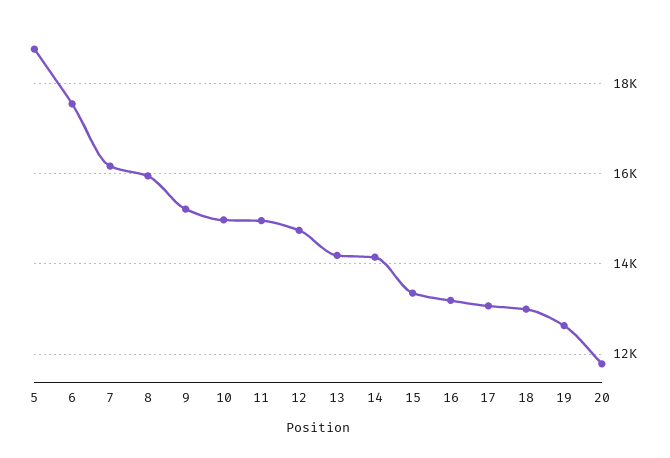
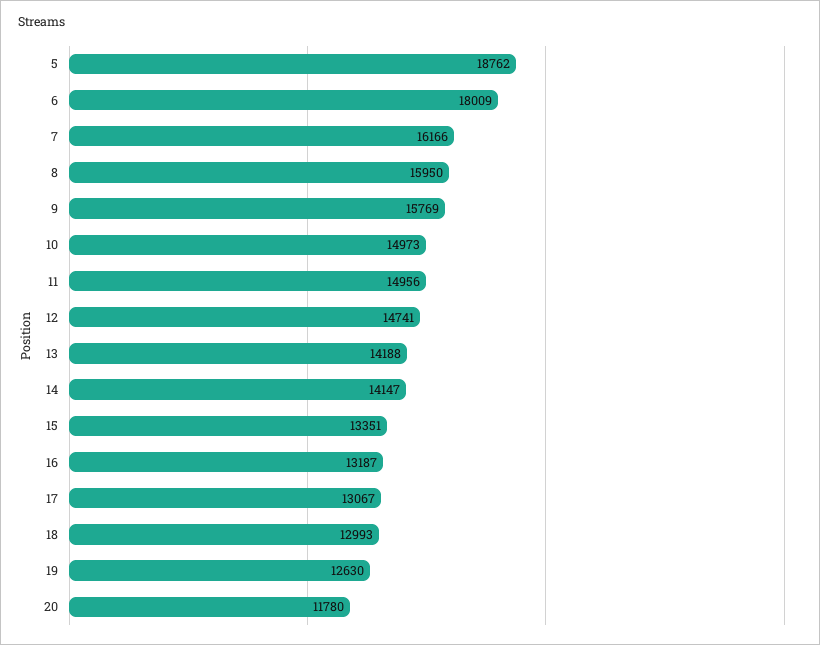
6: 17600 -> 18009
9: 15200 -> 15769

